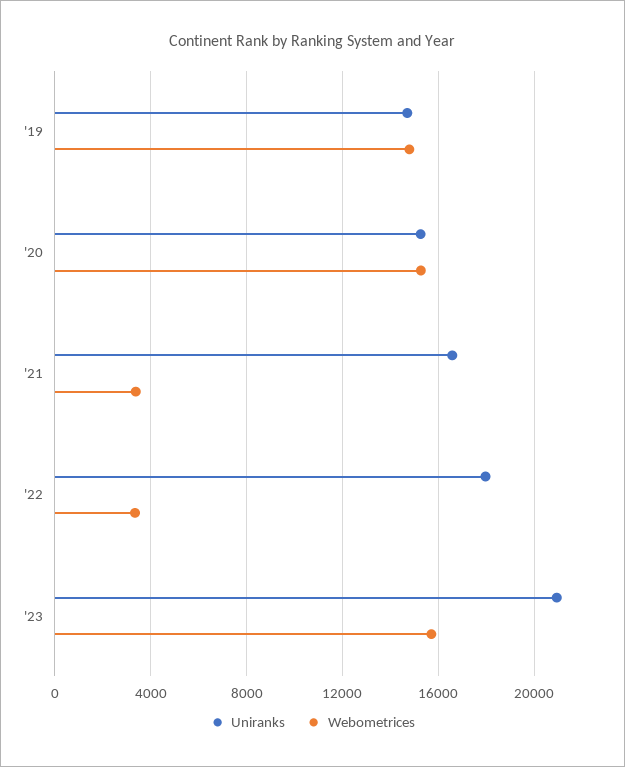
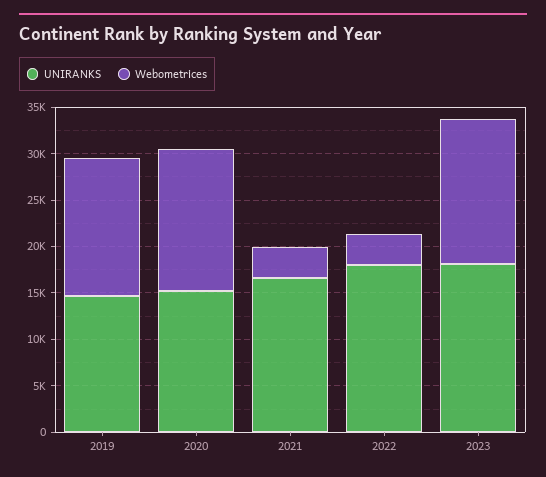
Uniranks, '23: 21000 -> 18000

